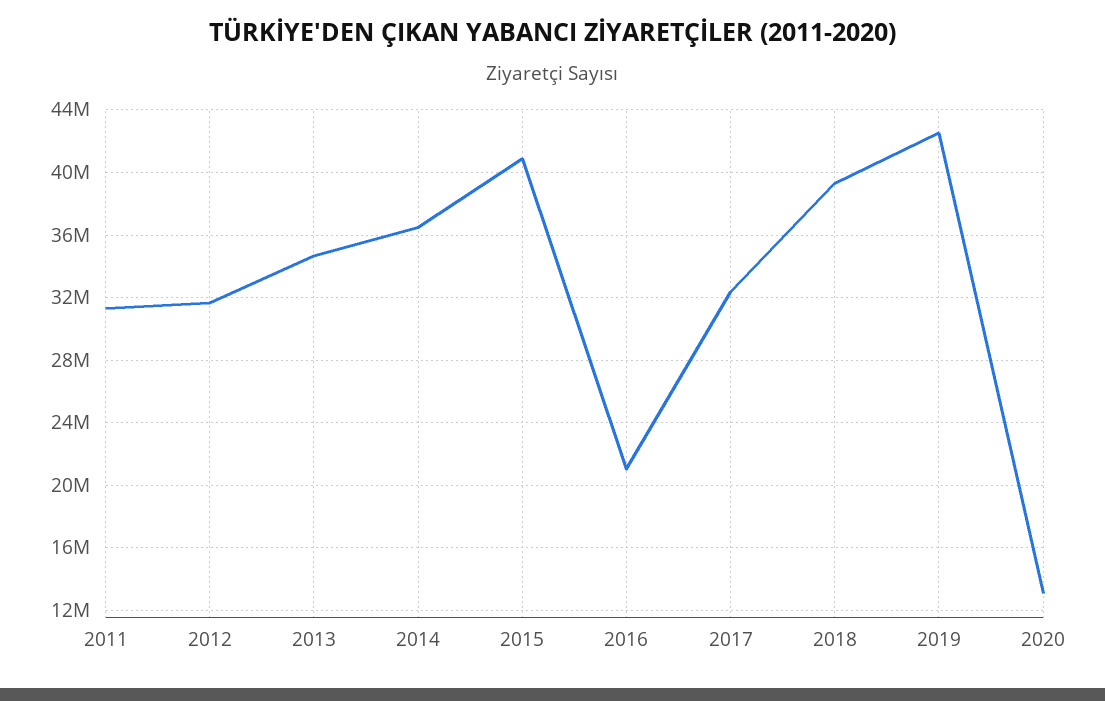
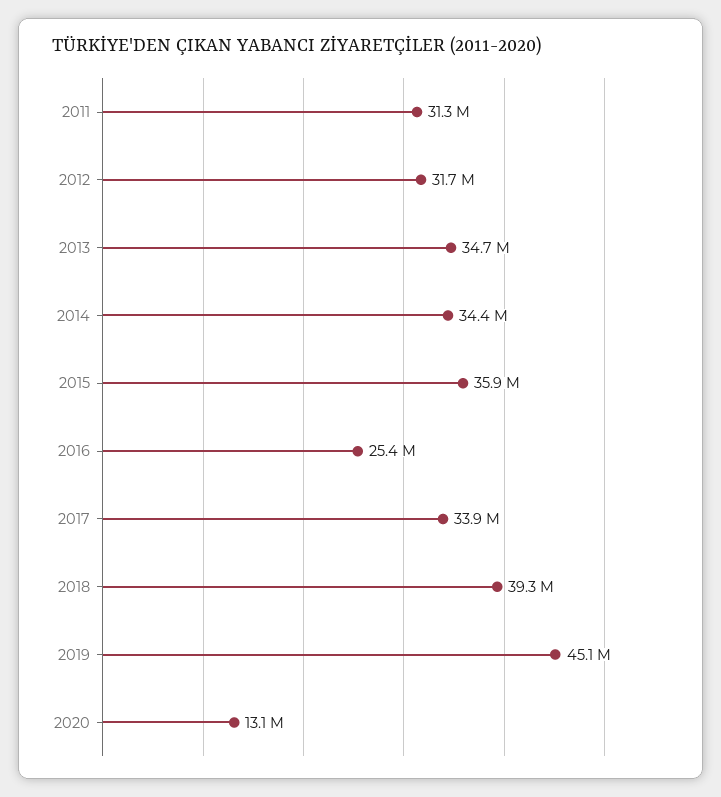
2014: 36500000 -> 34400000
2015: 41000000 -> 35900000
2016: 21000000 -> 25400000
2017: 32500000 -> 33900000
2019: 42500000 -> 45100000

